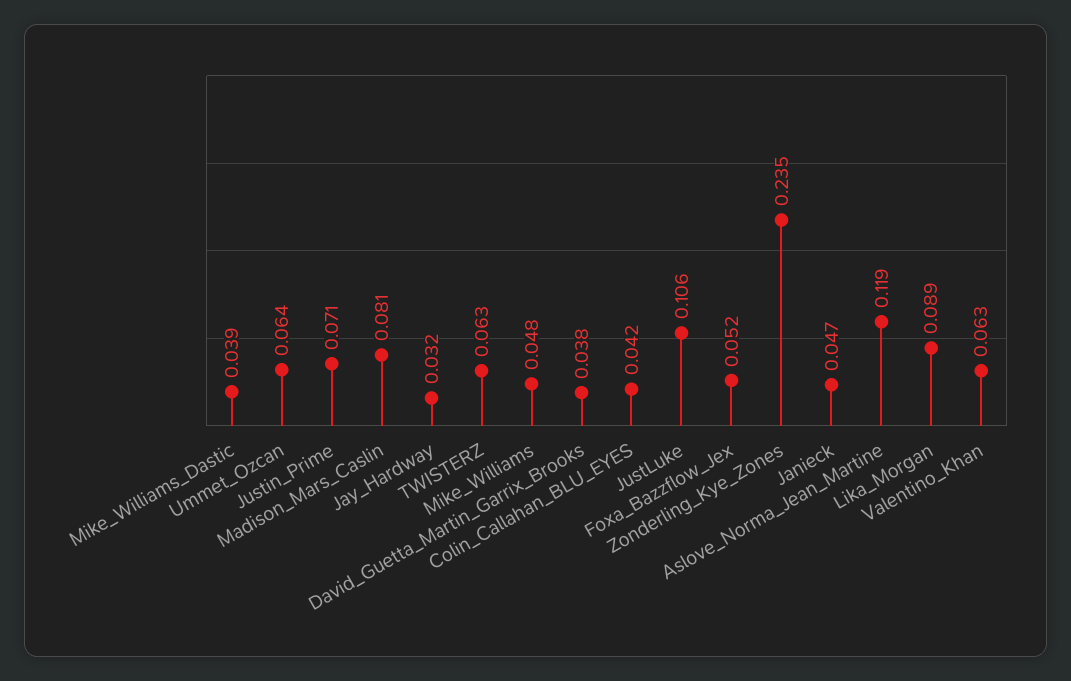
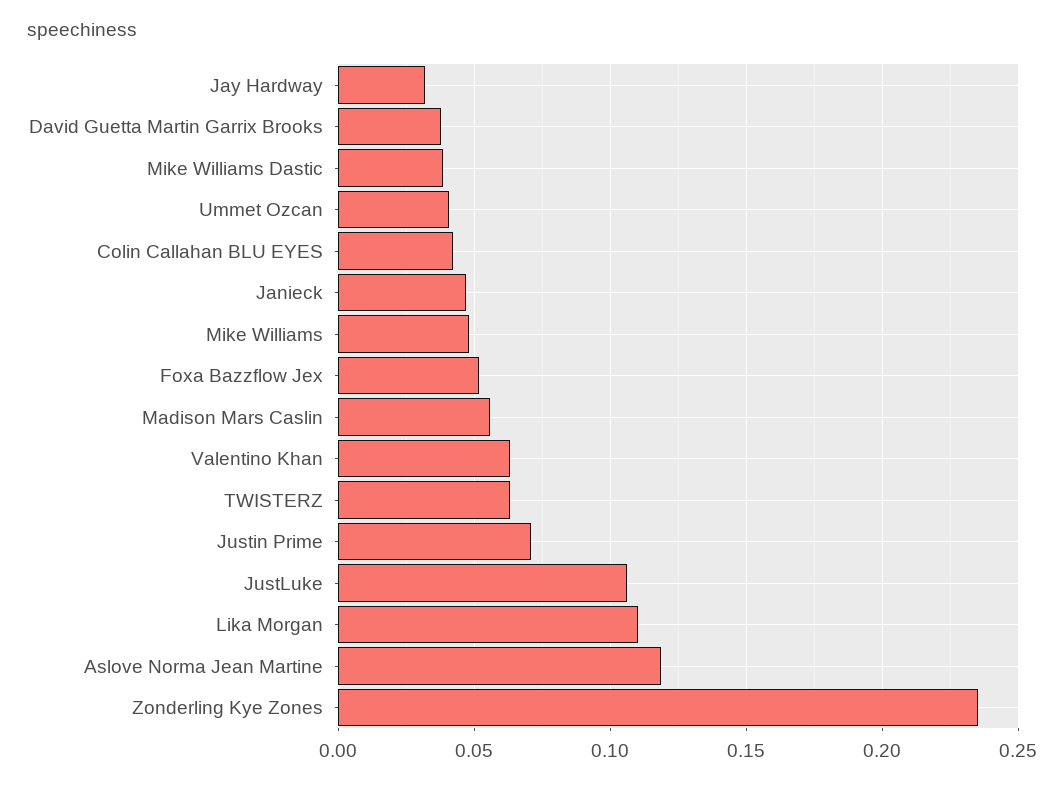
Ummet_Ozcan: 0.064 -> 0.04
Madison_Mars_Caslin: 0.081 -> 0.055
Lika_Morgan: 0.089 -> 0.11

